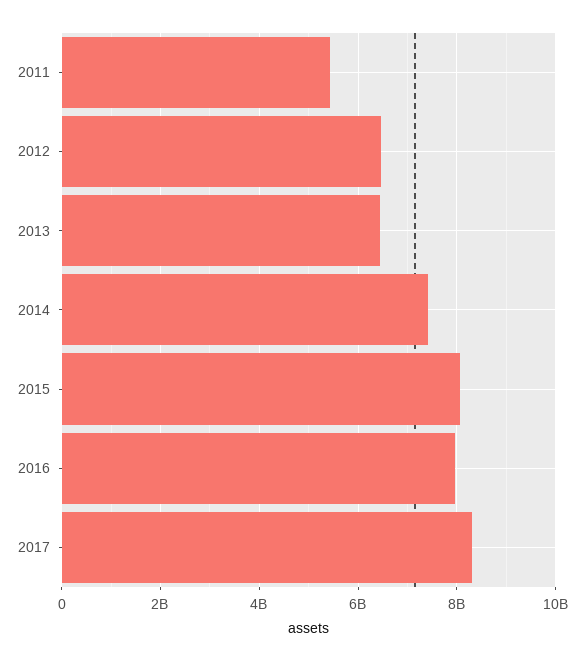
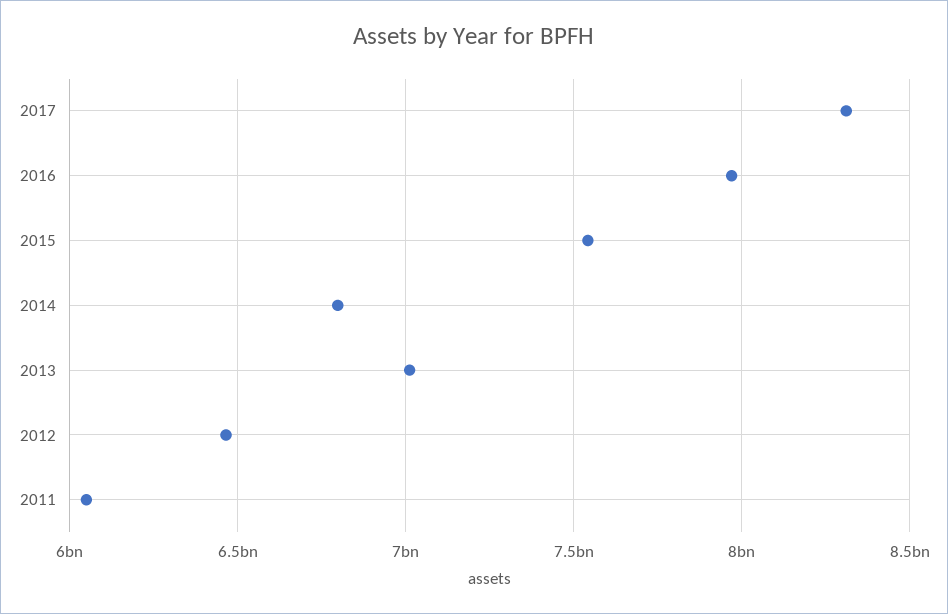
2011: 5400000000 -> 6050000000
2013: 6400000000 -> 7000000000
2014: 7400000000 -> 6800000000
2015: 8000000000 -> 7550000000

